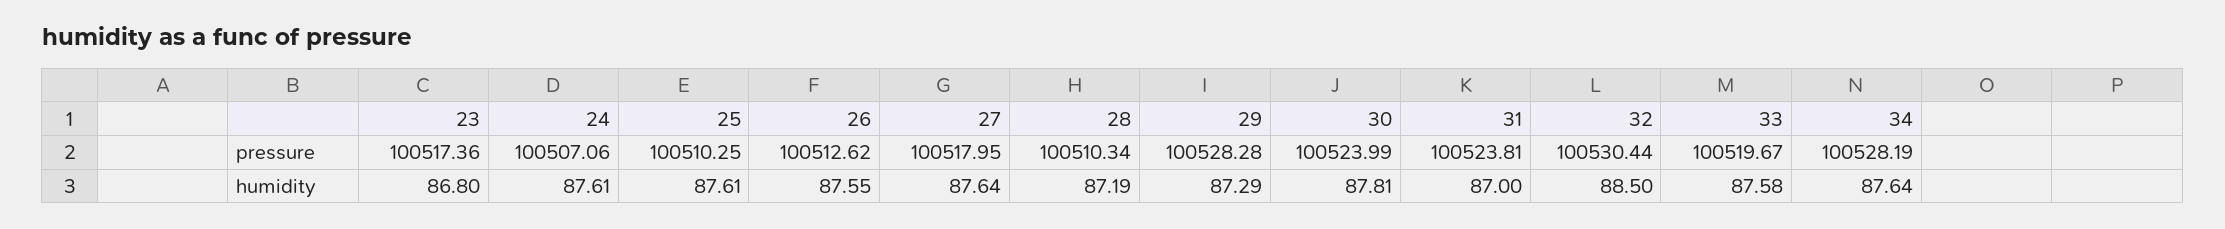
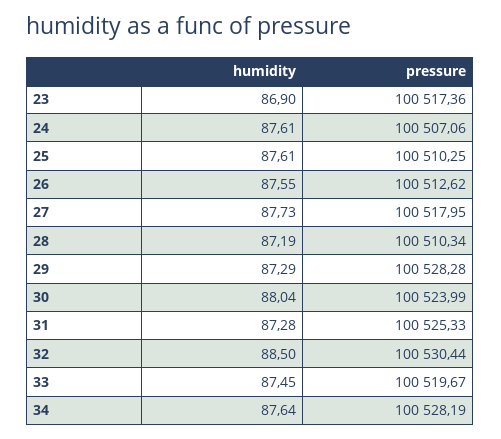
31, pressure: 100523.81 -> 100525.33
23, humidity: 86.8 -> 86.9
27, humidity: 87.64 -> 87.73
30, humidity: 87.81 -> 88.04
31, humidity: 87 -> 87.28
33, humidity: 87.58 -> 87.45

